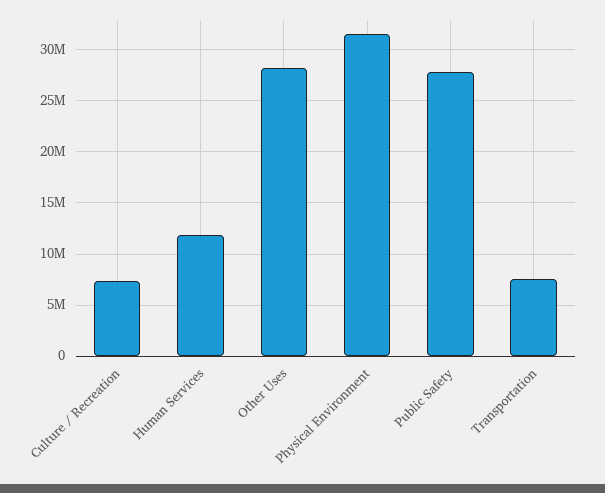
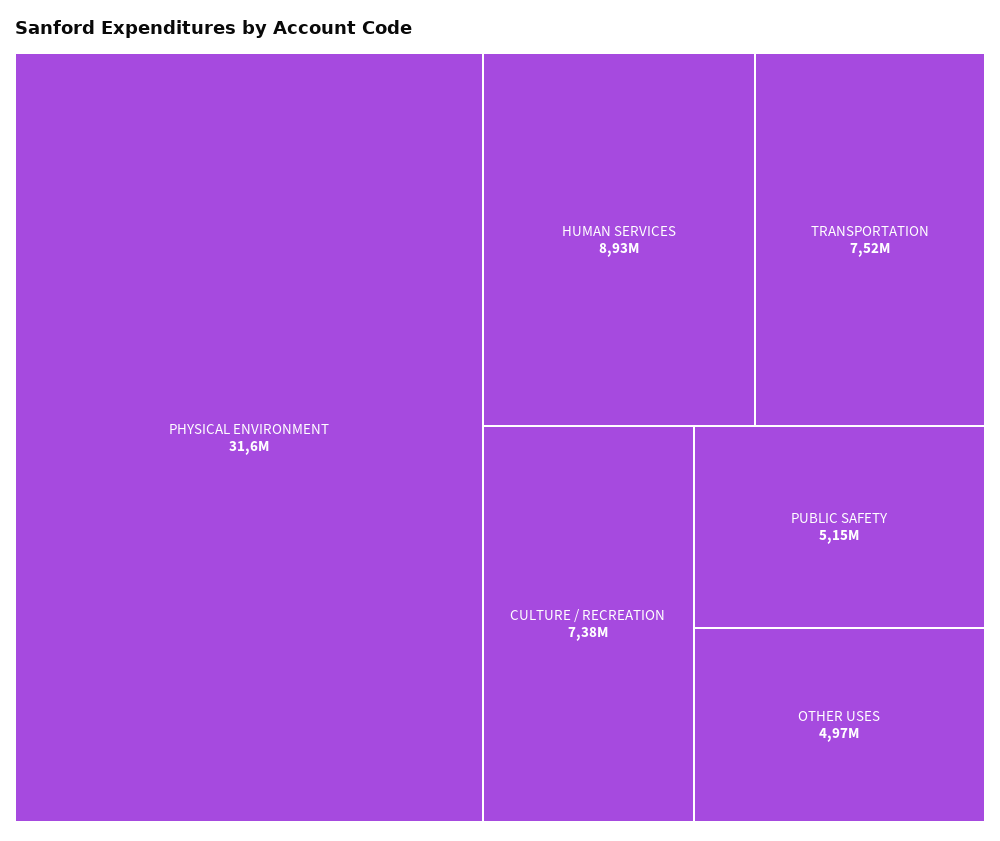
Human Services: 12000000 -> 8930000
Other Uses: 28000000 -> 4970000
Public Safety: 28000000 -> 5150000

